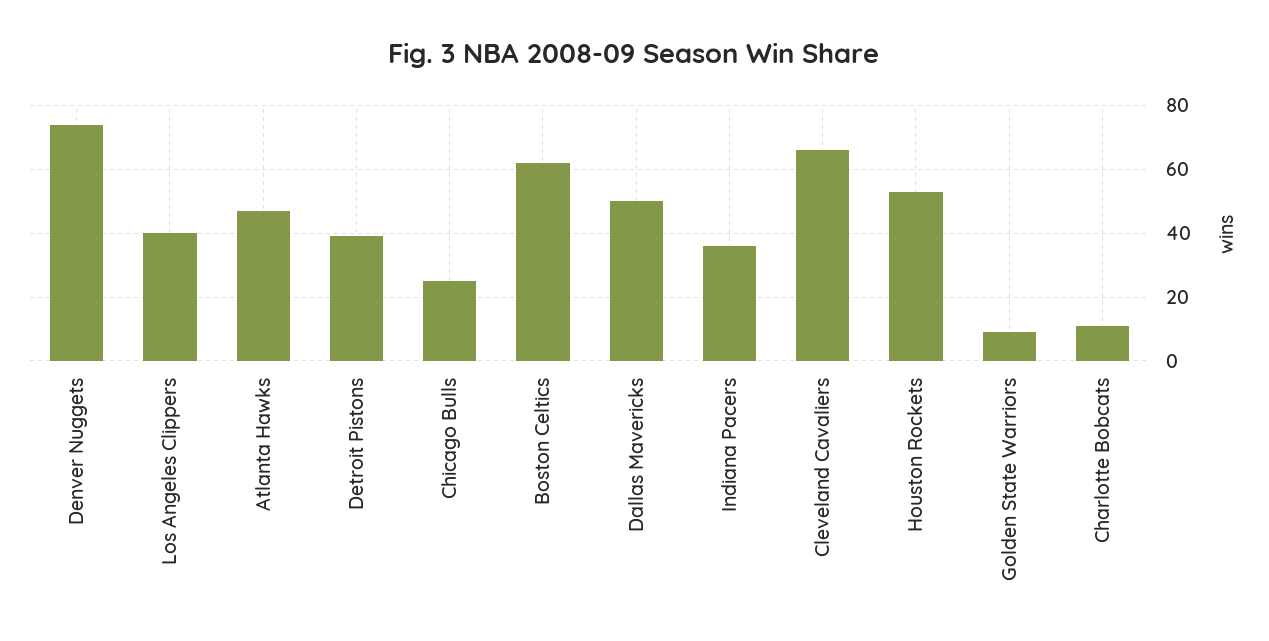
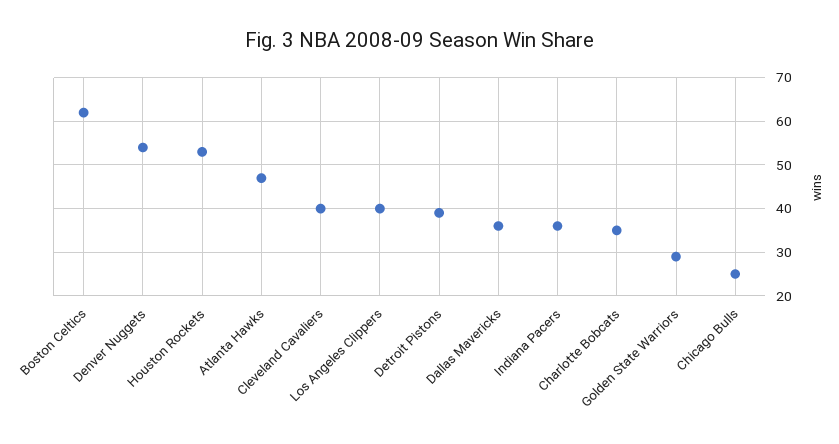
Denver Nuggets: 75 -> 55
Dallas Mavericks: 50 -> 35
Cleveland Cavaliers: 65 -> 40
Golden State Warriors: 10 -> 30
Charlotte Bobcats: 10 -> 35

